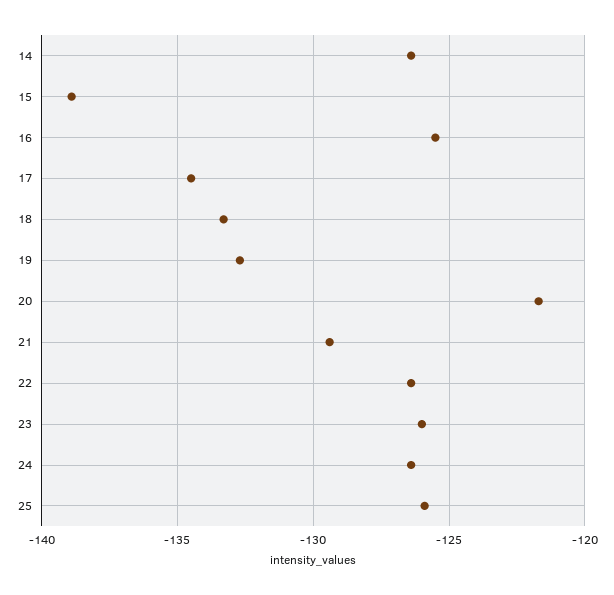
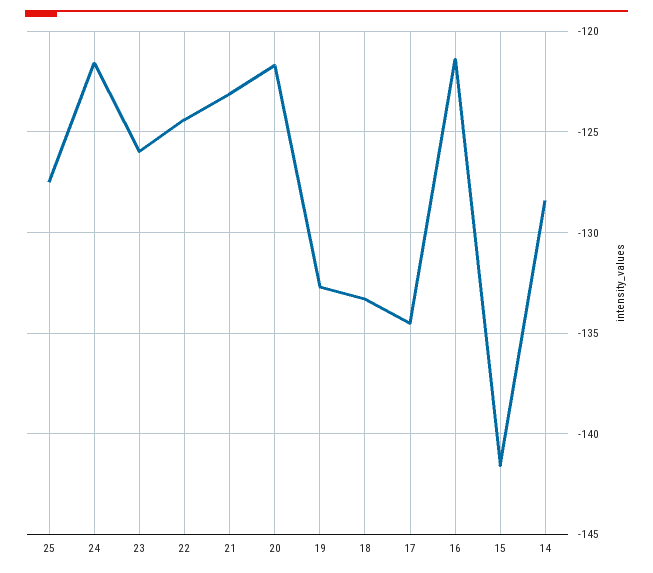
14: -126.5 -> -128.5
15: -139 -> -141.5
16: -125.5 -> -121.5
21: -129.5 -> -123
22: -126.5 -> -124.5
24: -126.5 -> -121.5
25: -126 -> -127.5

